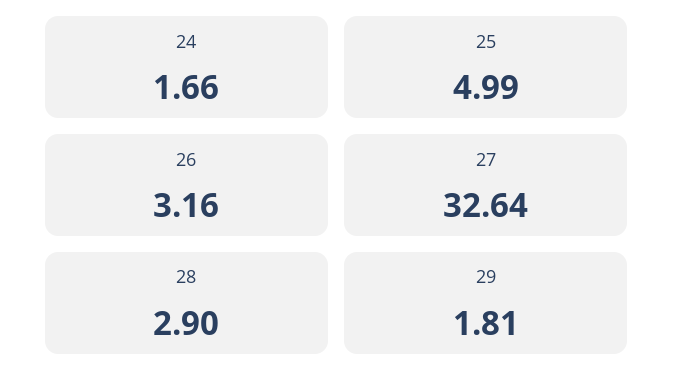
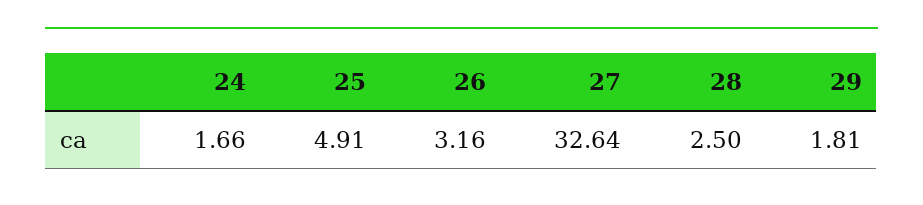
25: 4.99 -> 4.91
28: 2.9 -> 2.5

